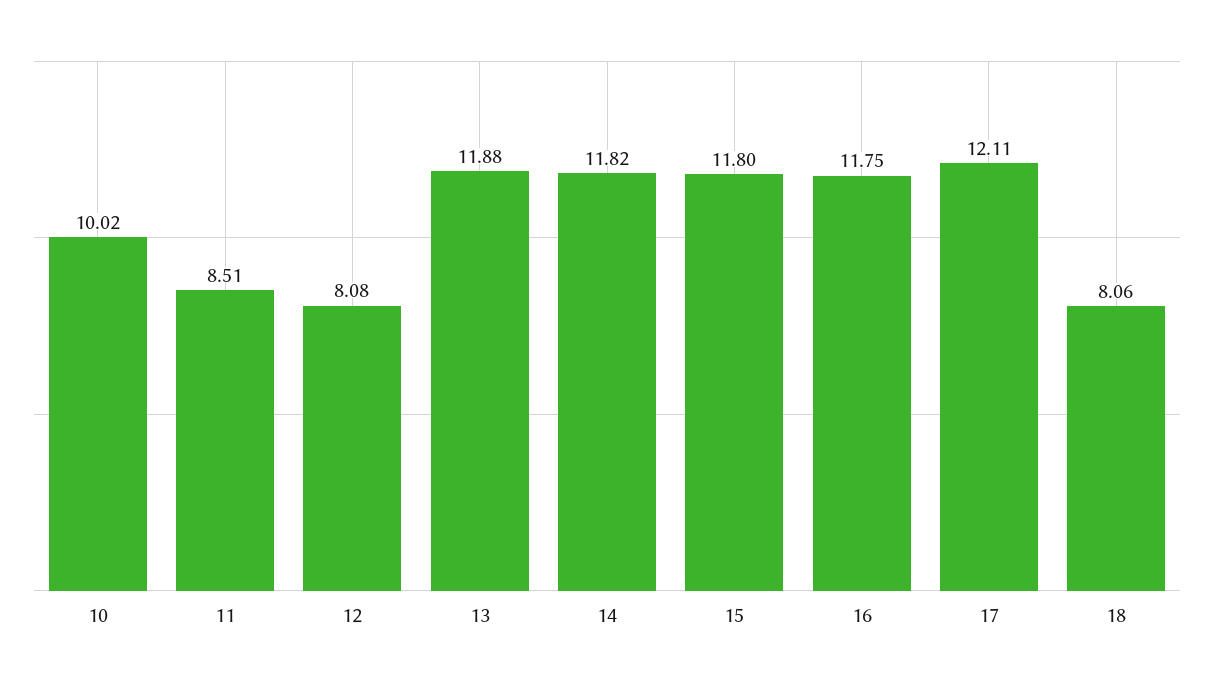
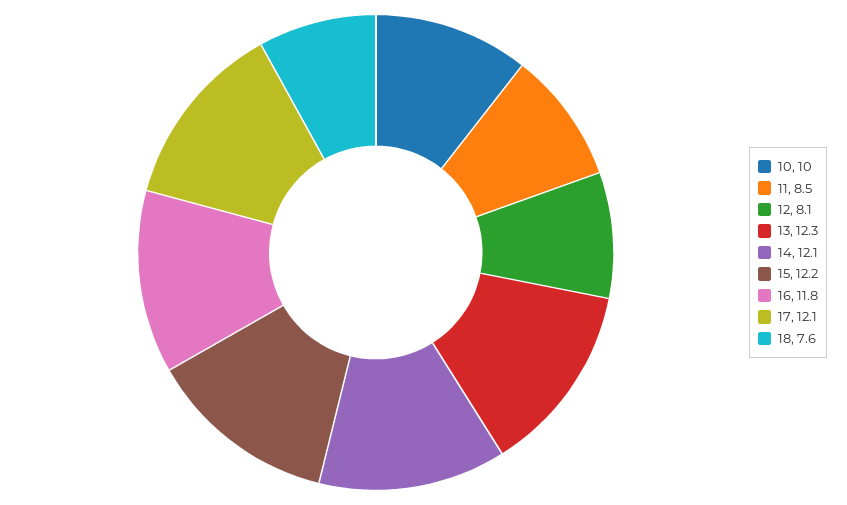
13: 11.88 -> 12.3
14: 11.82 -> 12.1
15: 11.8 -> 12.2
18: 8.06 -> 7.6

